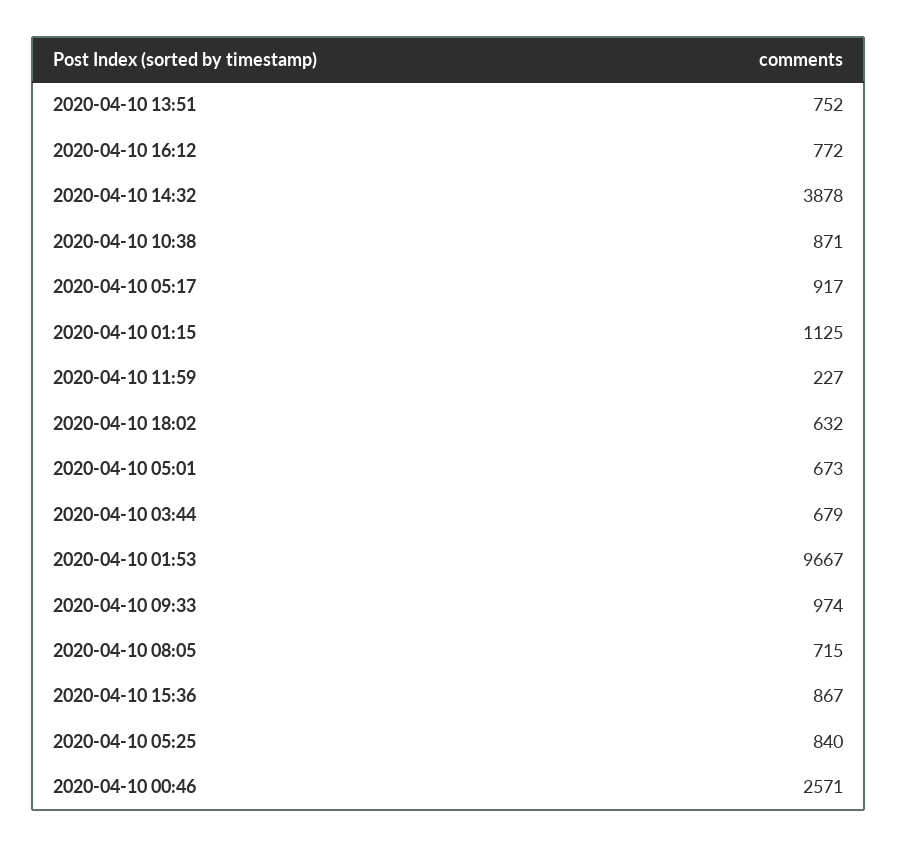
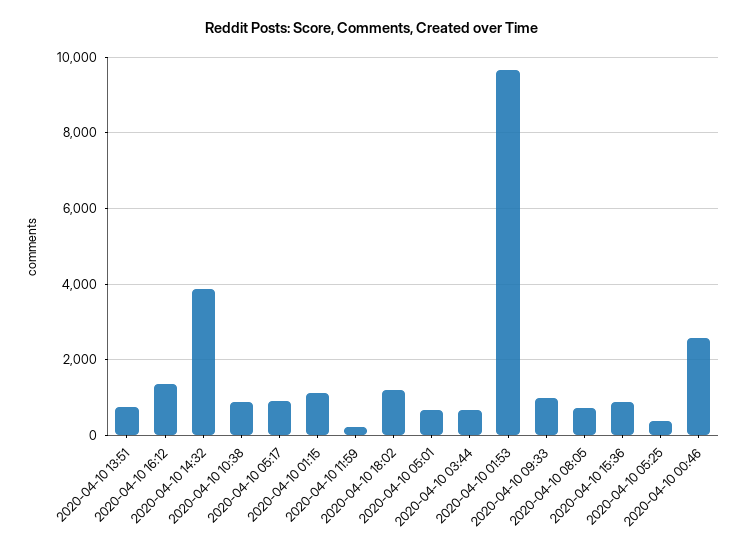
2020-04-10 16:12: 772 -> 1400
2020-04-10 18:02: 632 -> 1200
2020-04-10 05:25: 840 -> 400

